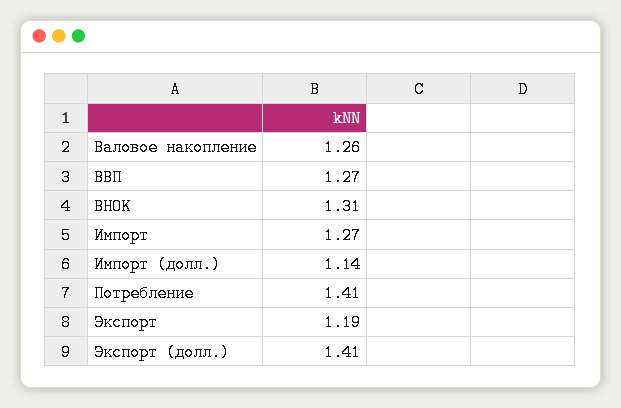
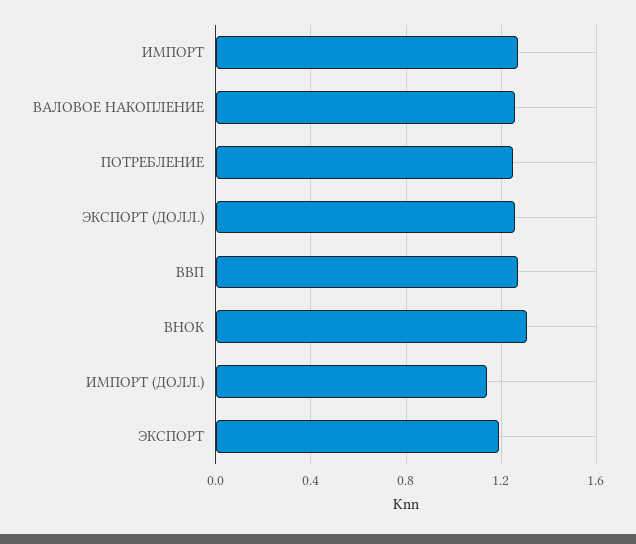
Потребление: 1.41 -> 1.25
Экспорт (долл.): 1.41 -> 1.25

